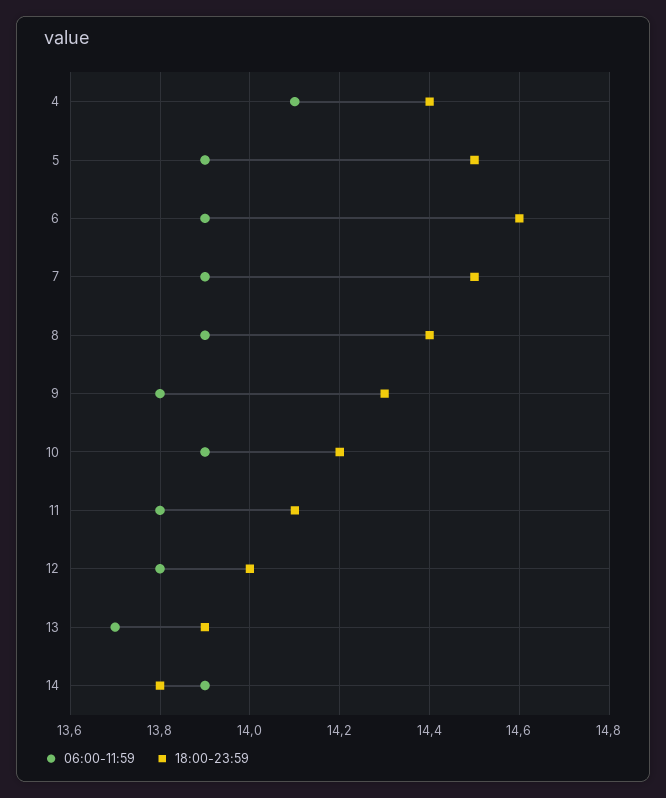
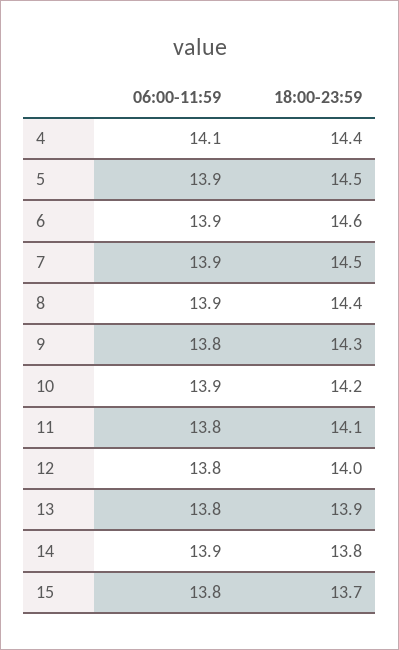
06:00-11:59, 13: 13.7 -> 13.8
06:00-11:59, 15: none -> 13.8
18:00-23:59, 15: none -> 13.7

